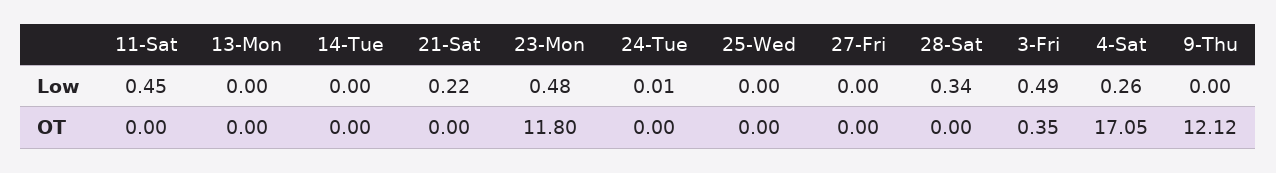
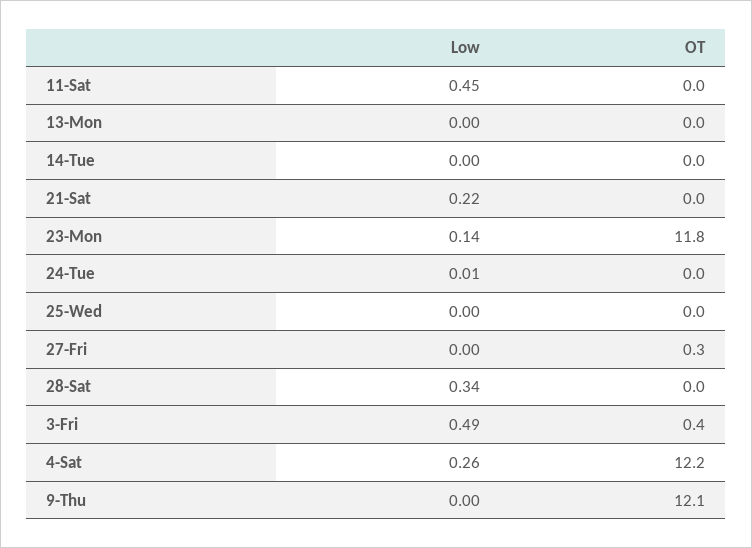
23-Mon, Low: 0.48 -> 0.14
27-Fri, OT: 0 -> 0.3
4-Sat, OT: 17.05 -> 12.2

